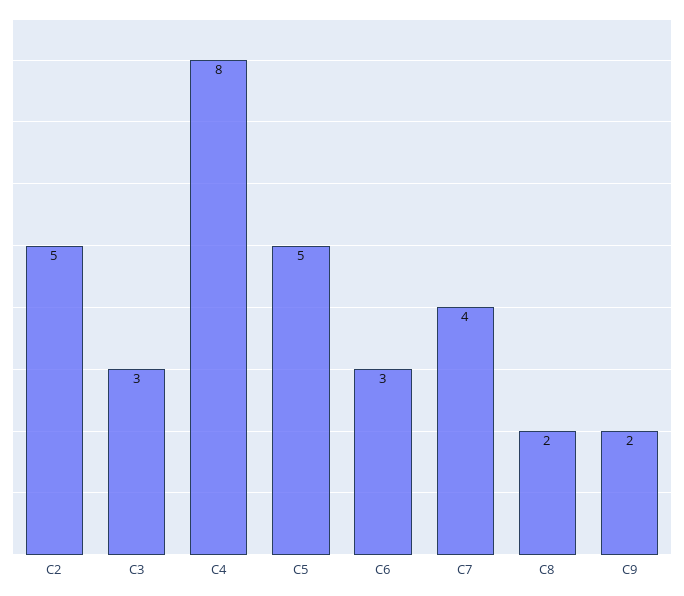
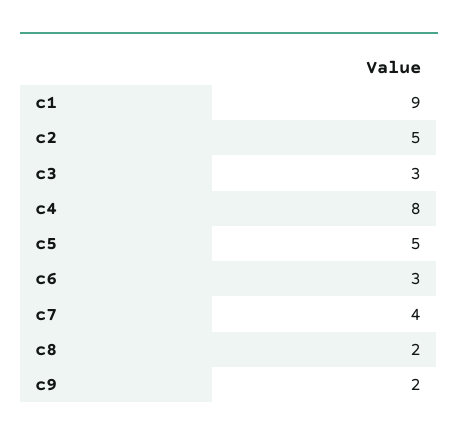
c1: none -> 9

